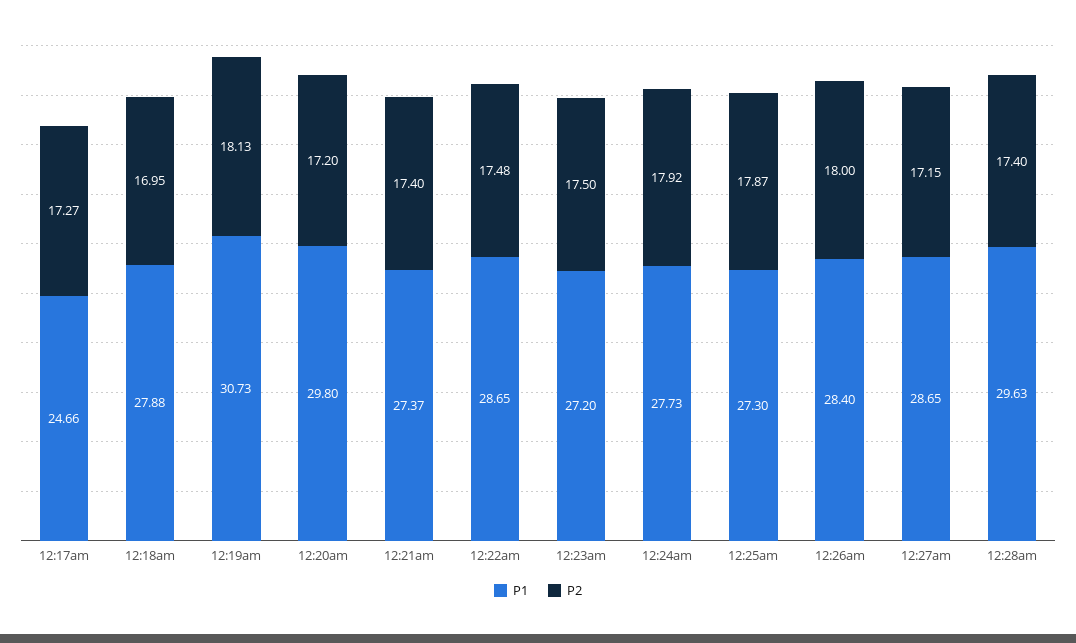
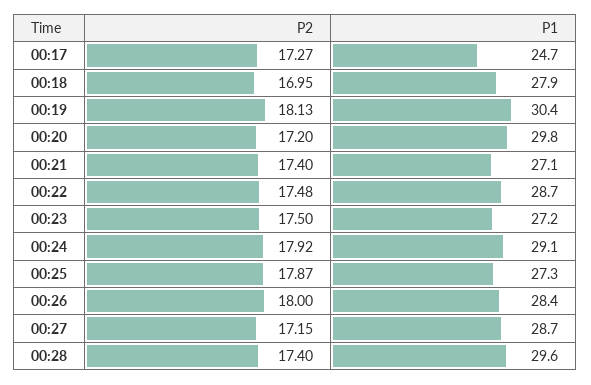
P1, 12:19am: 30.73 -> 30.4
P1, 12:21am: 27.37 -> 27.1
P1, 12:24am: 27.73 -> 29.1

